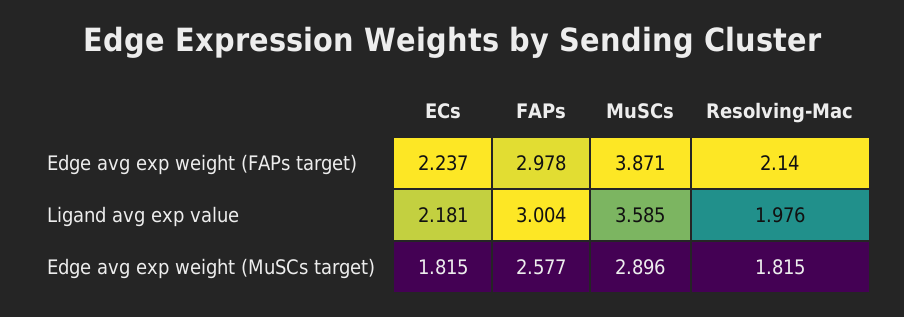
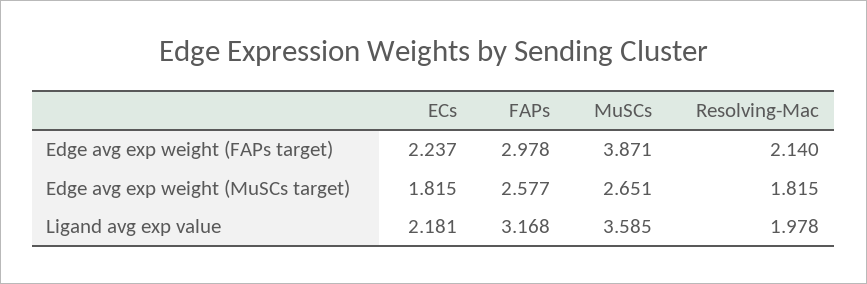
FAPs, Ligand avg exp value: 3.004 -> 3.168
Resolving-Mac, Ligand avg exp value: 1.976 -> 1.978
MuSCs, Edge avg exp weight (MuSCs target): 2.896 -> 2.651

